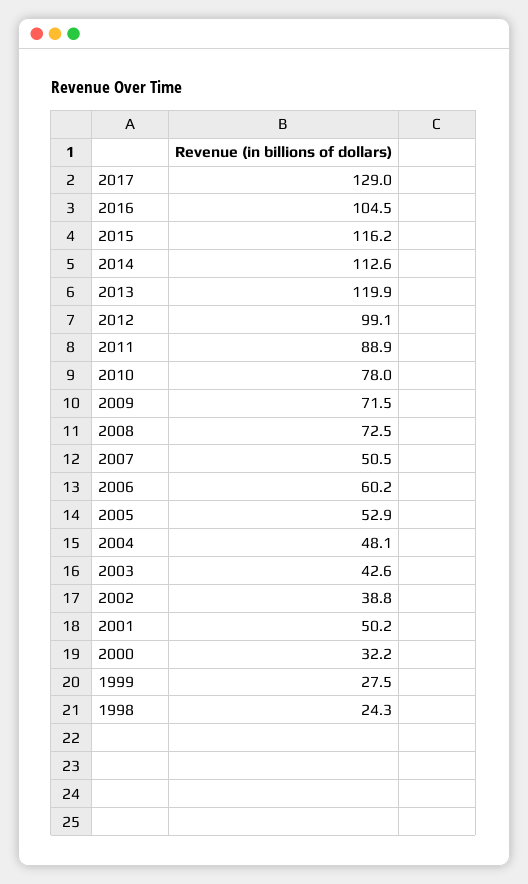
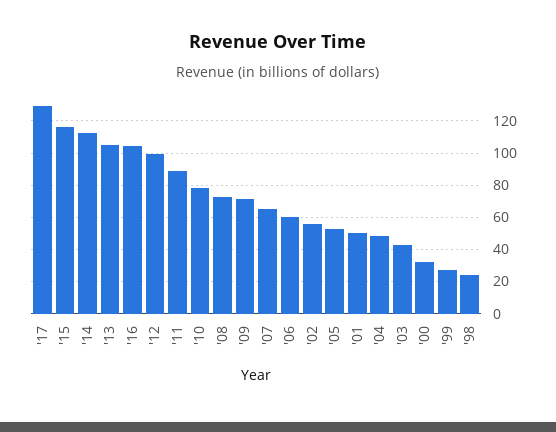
2013: 119.9 -> 105
2007: 50.5 -> 65
2002: 38.8 -> 55

